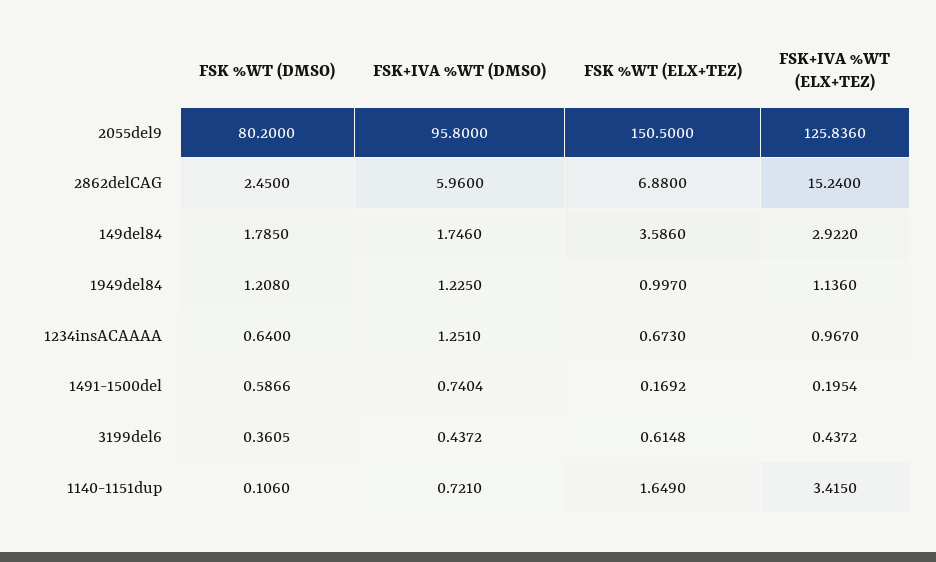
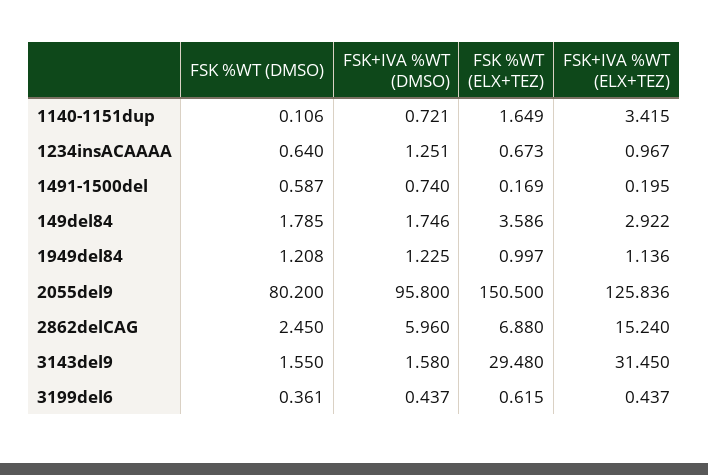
FSK %WT (DMSO), 3143del9: none -> 1.55
FSK+IVA %WT (DMSO), 3143del9: none -> 1.58
FSK %WT (ELX+TEZ), 3143del9: none -> 29.48
FSK+IVA %WT (ELX+TEZ), 3143del9: none -> 31.45

